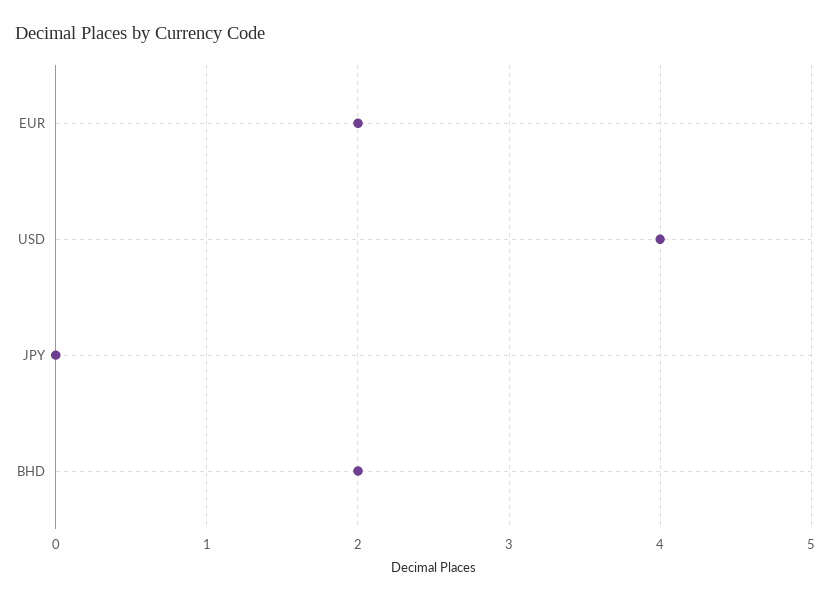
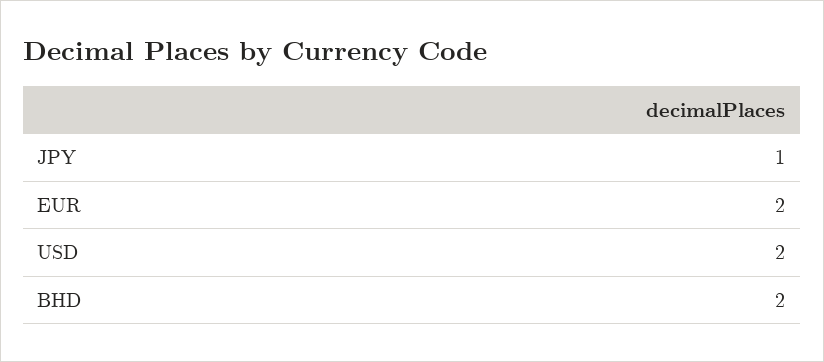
USD: 4 -> 2
JPY: 0 -> 1

